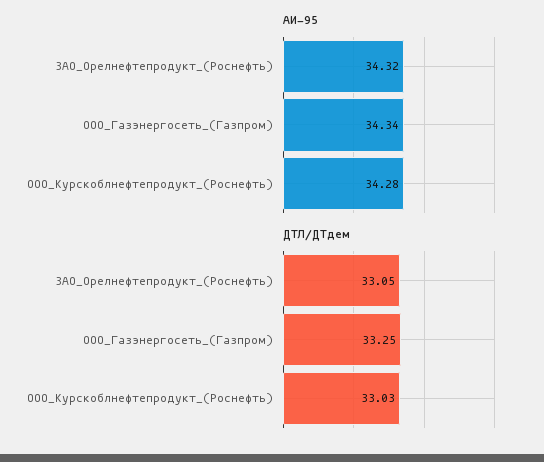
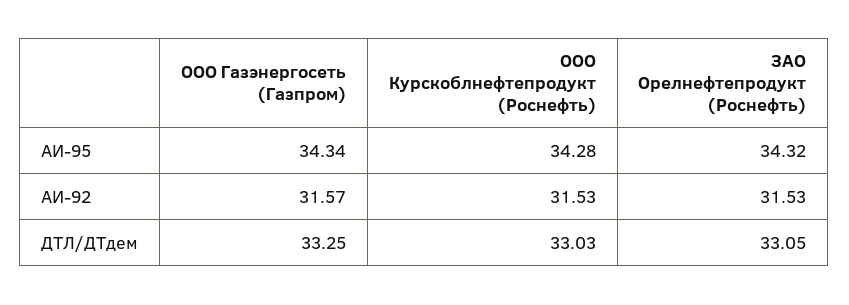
АИ-92, ООО_Газэнергосеть_(Газпром): none -> 31.57
АИ-92, ООО_Курскоблнефтепродукт_(Роснефть): none -> 31.53
АИ-92, ЗАО_Орелнефтепродукт_(Роснефть): none -> 31.53

